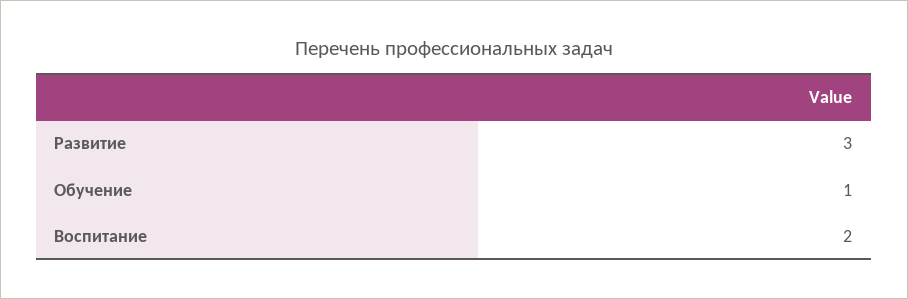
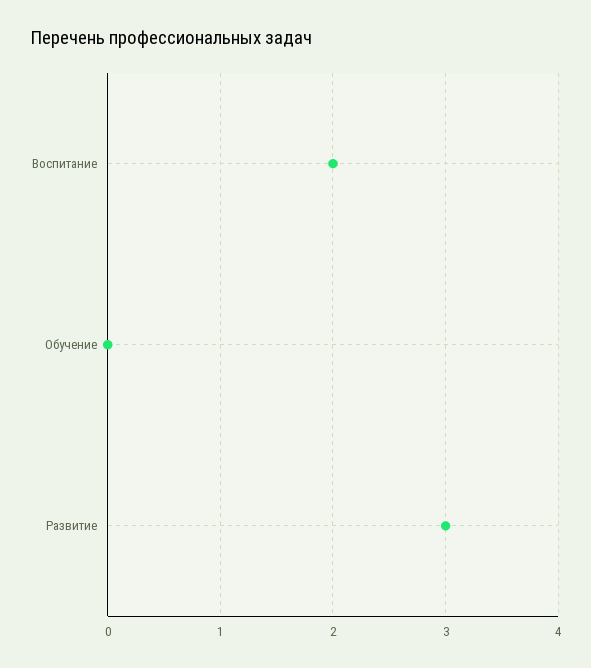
Обучение: 1 -> 0

